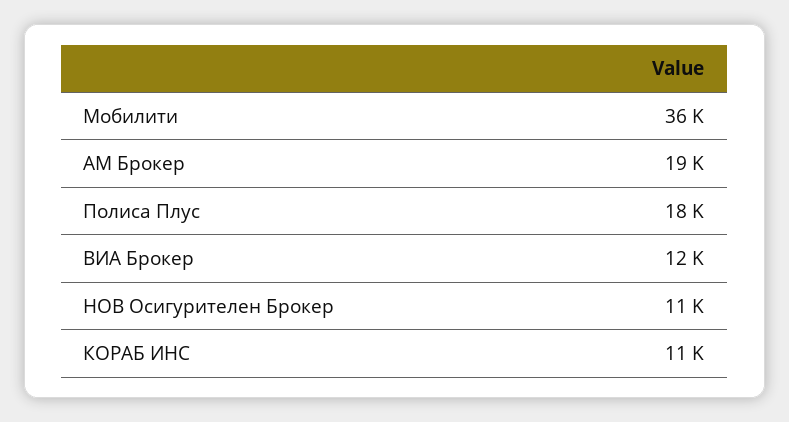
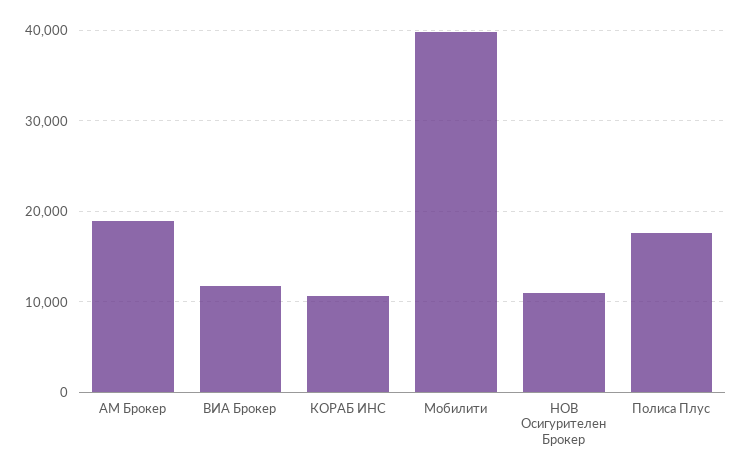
Мобилити: 36000 -> 40000

